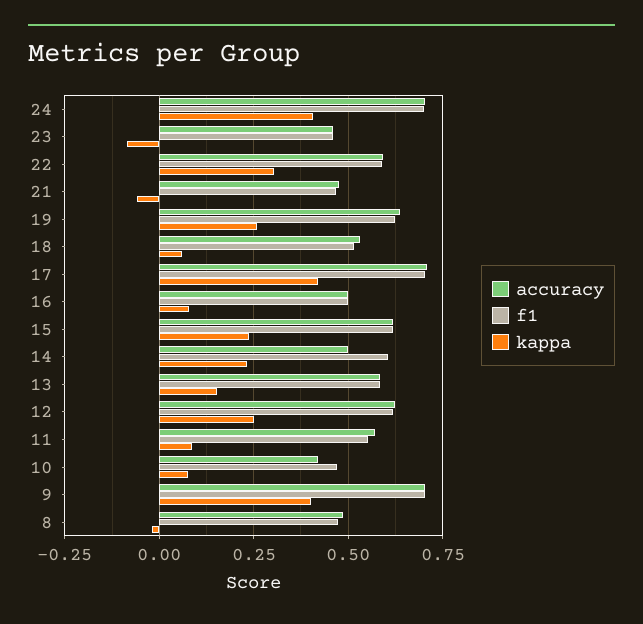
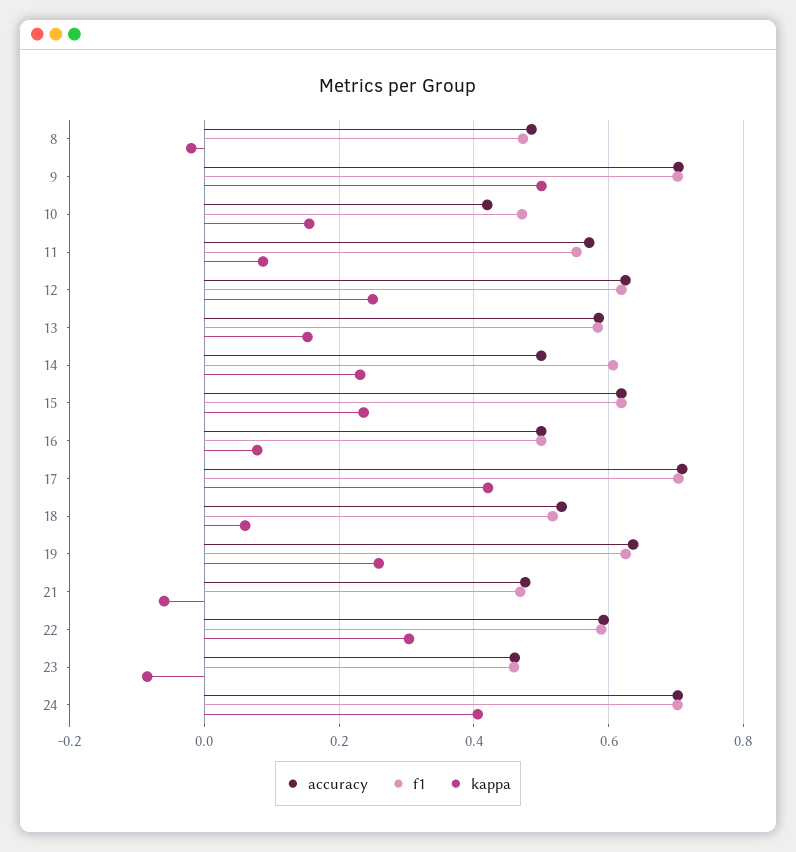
kappa, 10: 0.075 -> 0.16
kappa, 9: 0.4 -> 0.5

